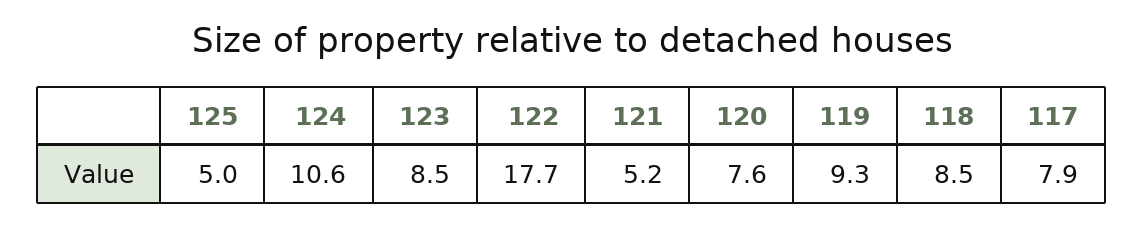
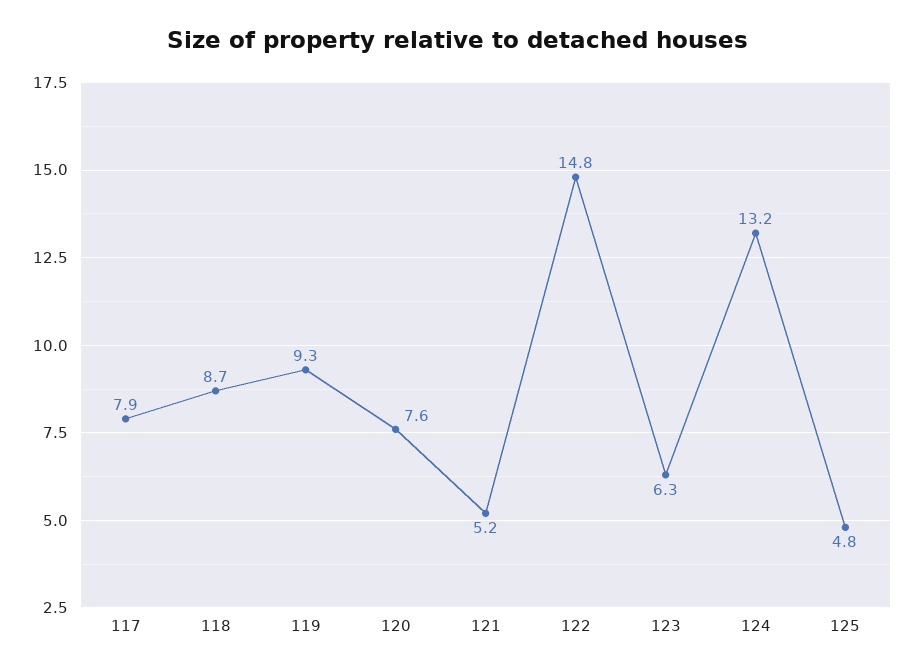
125: 5 -> 4.8
124: 10.6 -> 13.2
123: 8.5 -> 6.3
122: 17.7 -> 14.8
118: 8.5 -> 8.7

